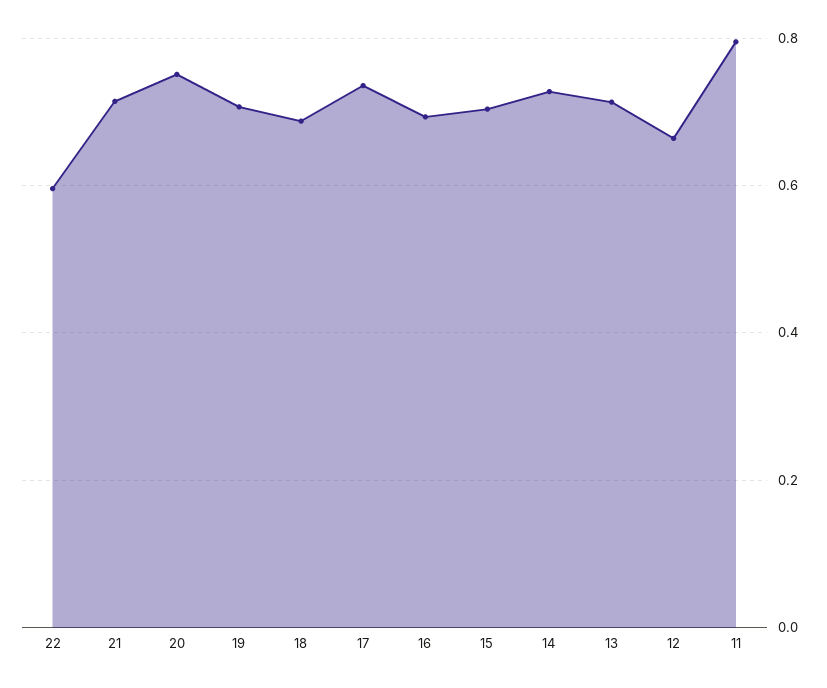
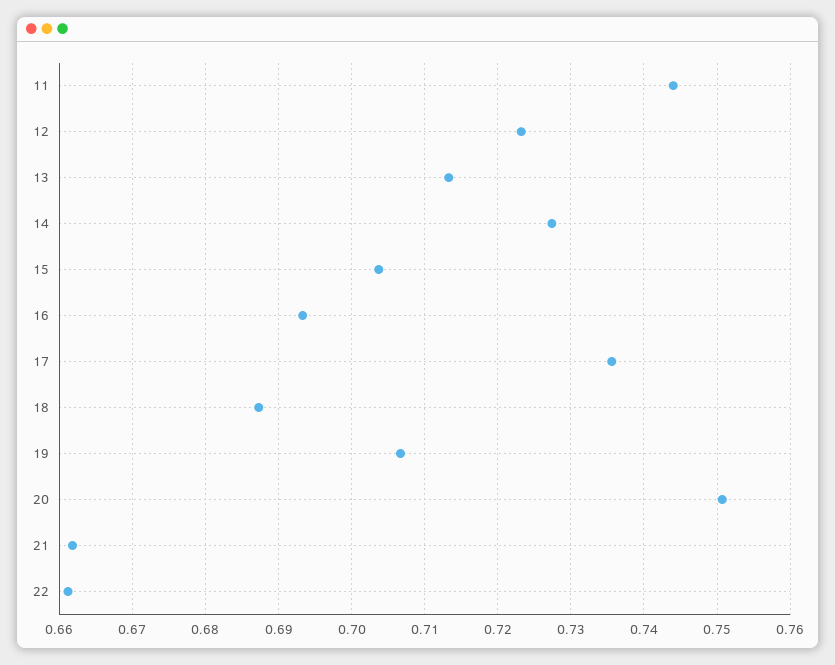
22: 0.6 -> 0.661
21: 0.72 -> 0.662
12: 0.66 -> 0.723
11: 0.8 -> 0.744

